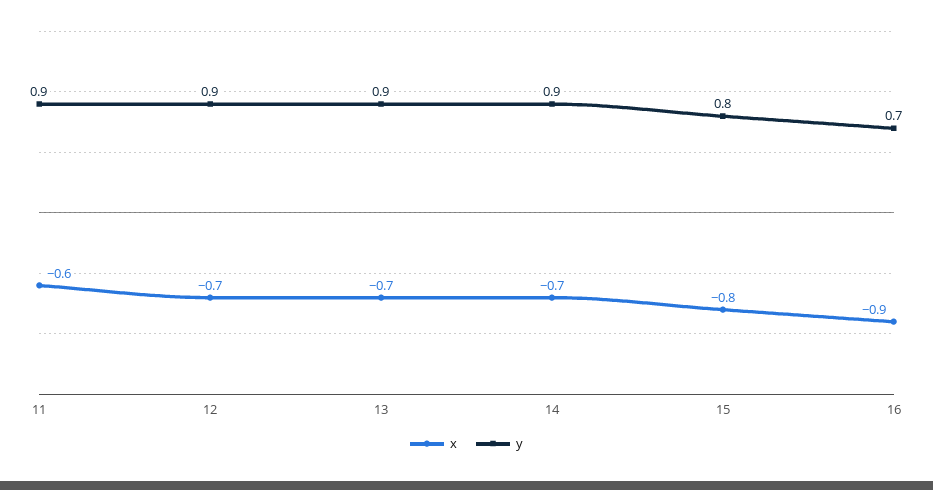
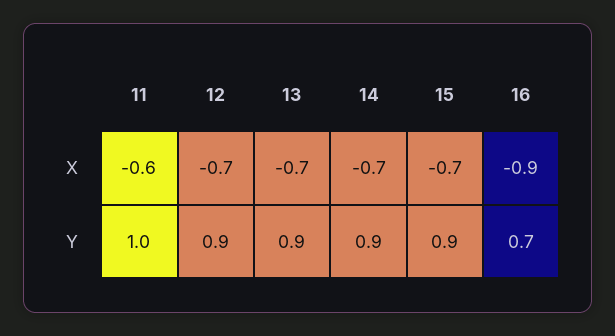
y, 11: 0.9 -> 1
x, 15: -0.8 -> -0.7
y, 15: 0.8 -> 0.9

